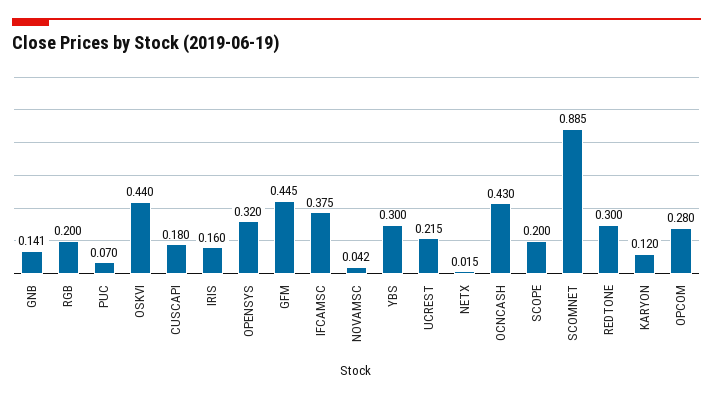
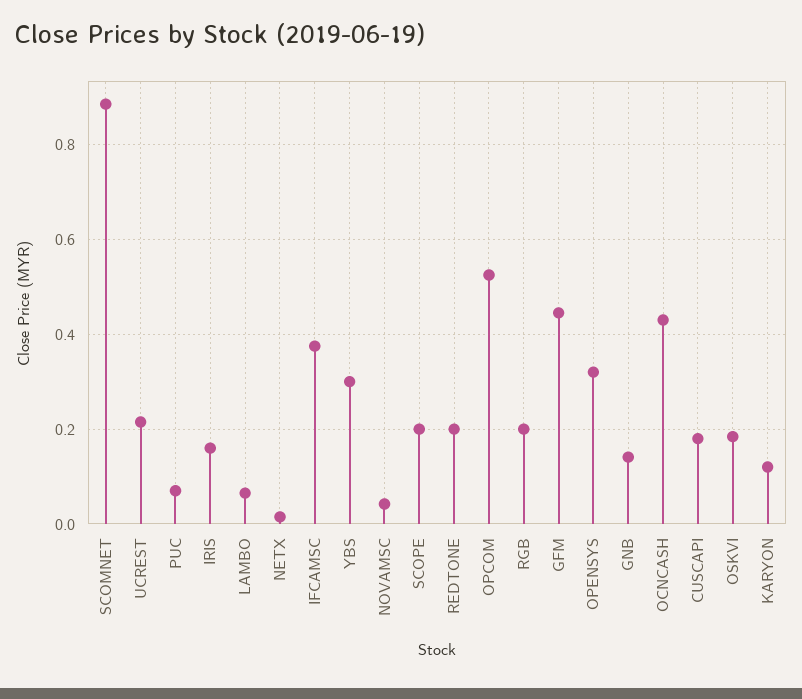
OSKVI: 0.44 -> 0.18
REDTONE: 0.3 -> 0.2
OPCOM: 0.28 -> 0.52
LAMBO: none -> 0.06

